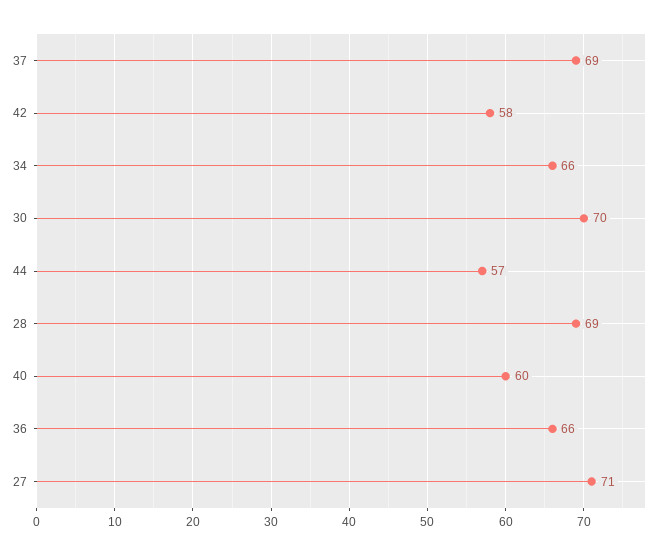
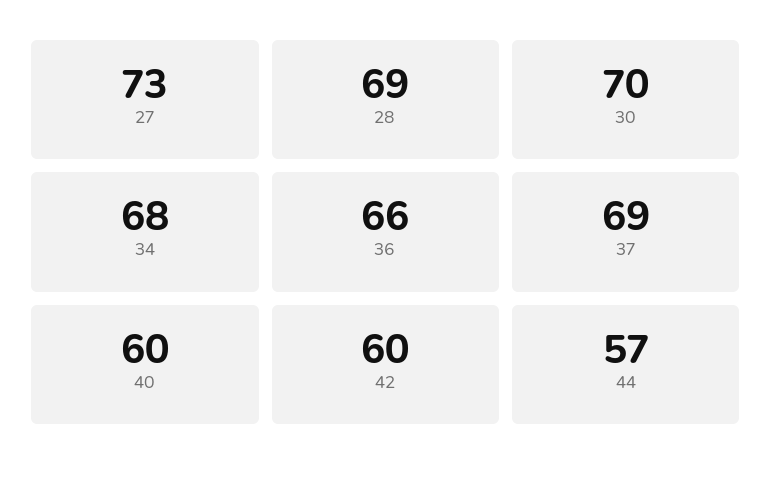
42: 58 -> 60
34: 66 -> 68
27: 71 -> 73

